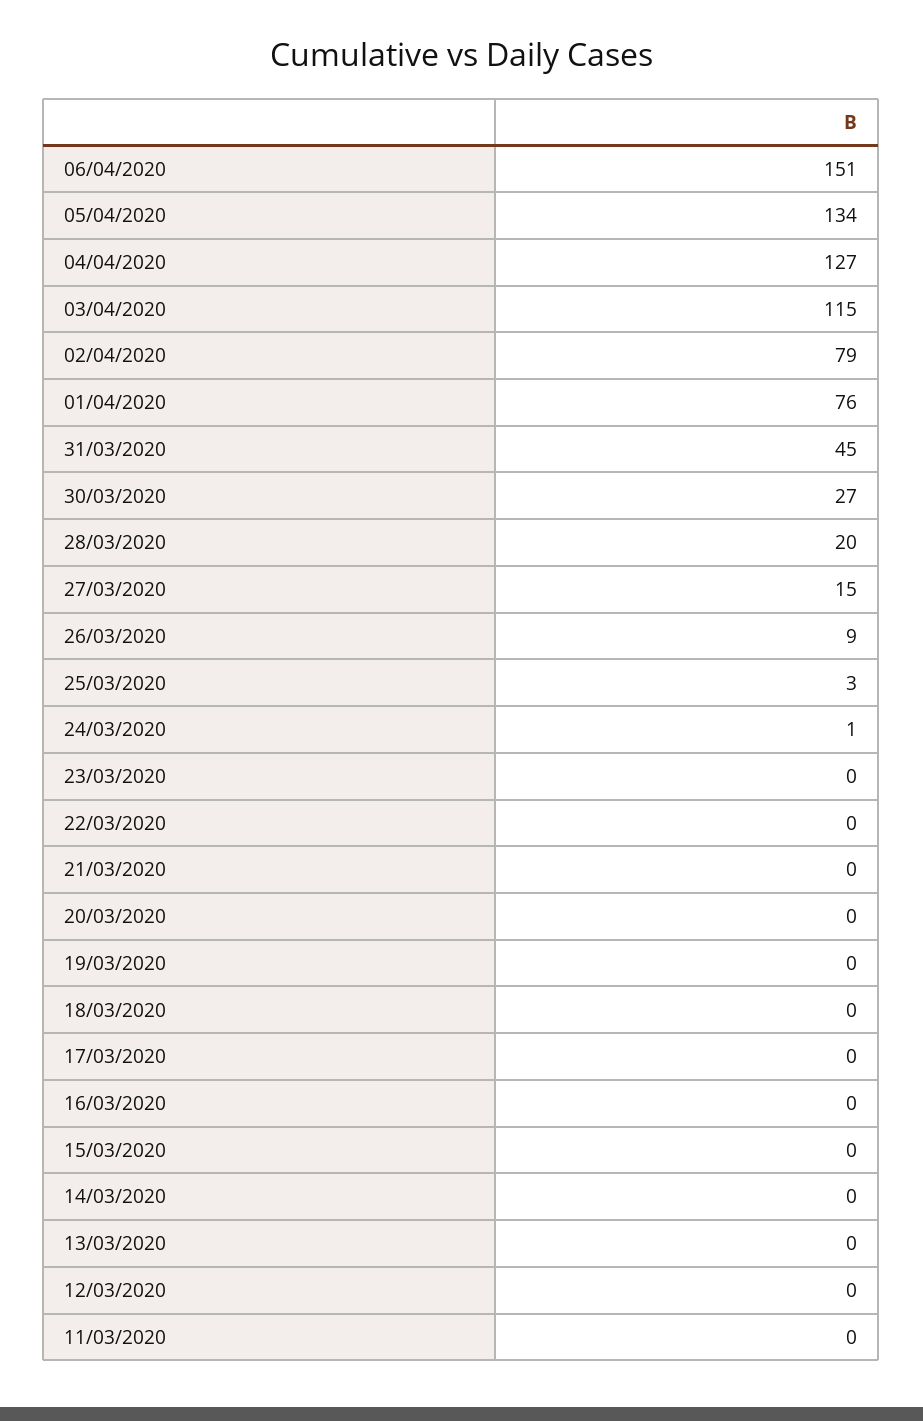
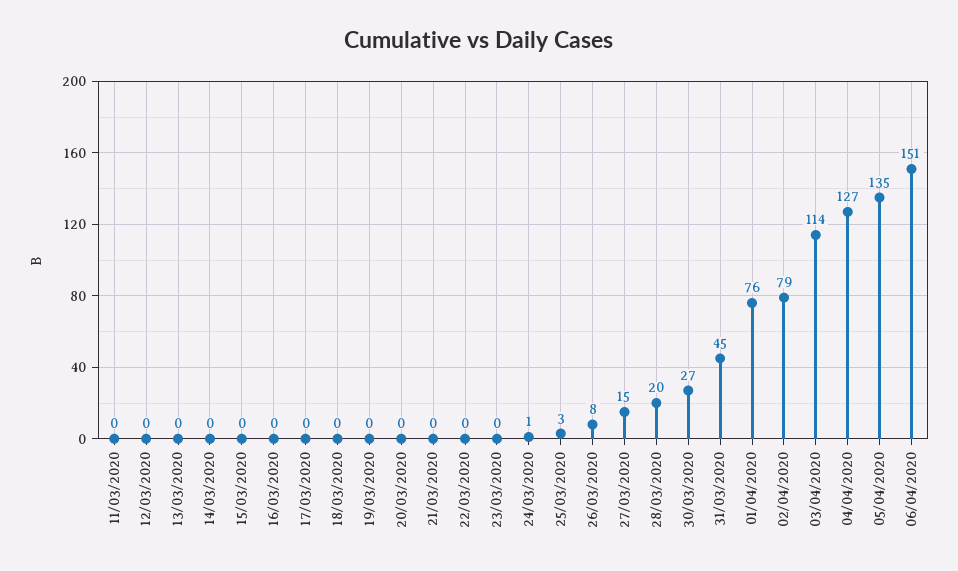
05/04/2020: 134 -> 135
03/04/2020: 115 -> 114
26/03/2020: 9 -> 8

